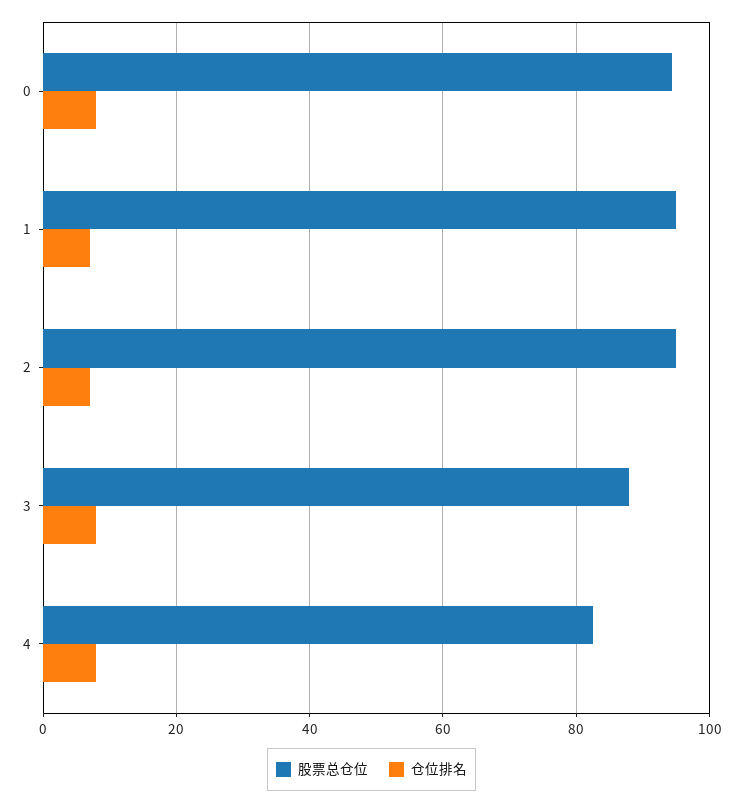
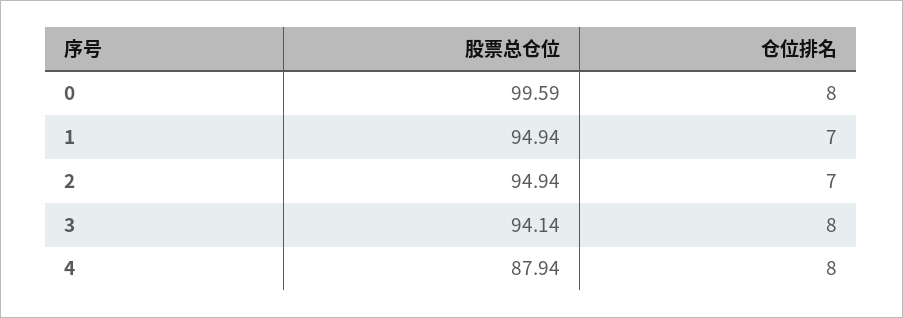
股票总仓位, 0: 94 -> 99.59
股票总仓位, 3: 88 -> 94.14
股票总仓位, 4: 82 -> 87.94

